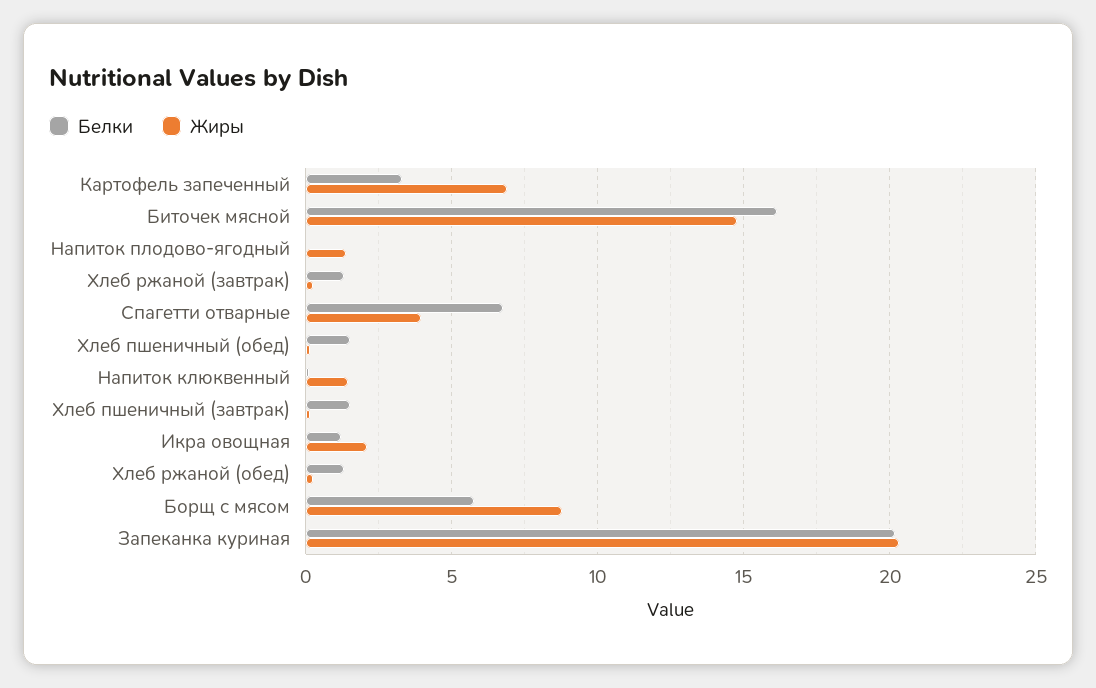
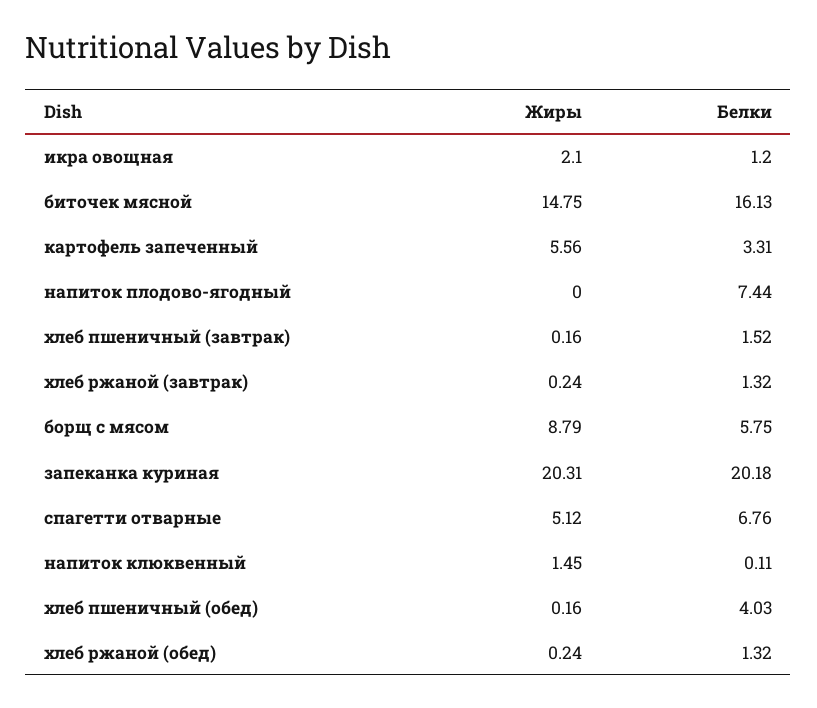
Жиры, Картофель запеченный: 7 -> 5.56
Белки, Напиток плодово-ягодный: 0 -> 7.44
Жиры, Напиток плодово-ягодный: 1.5 -> 0
Жиры, Спагетти отварные: 4 -> 5.12
Белки, Хлеб пшеничный (обед): 1.5 -> 4.03

